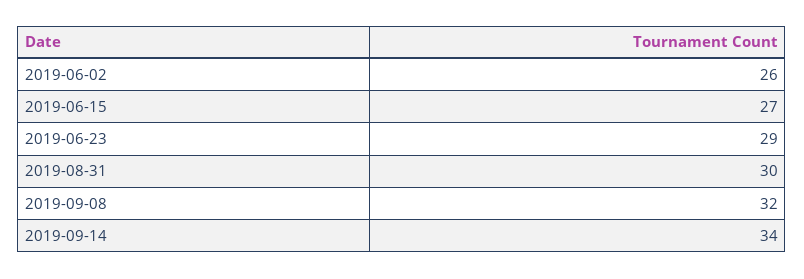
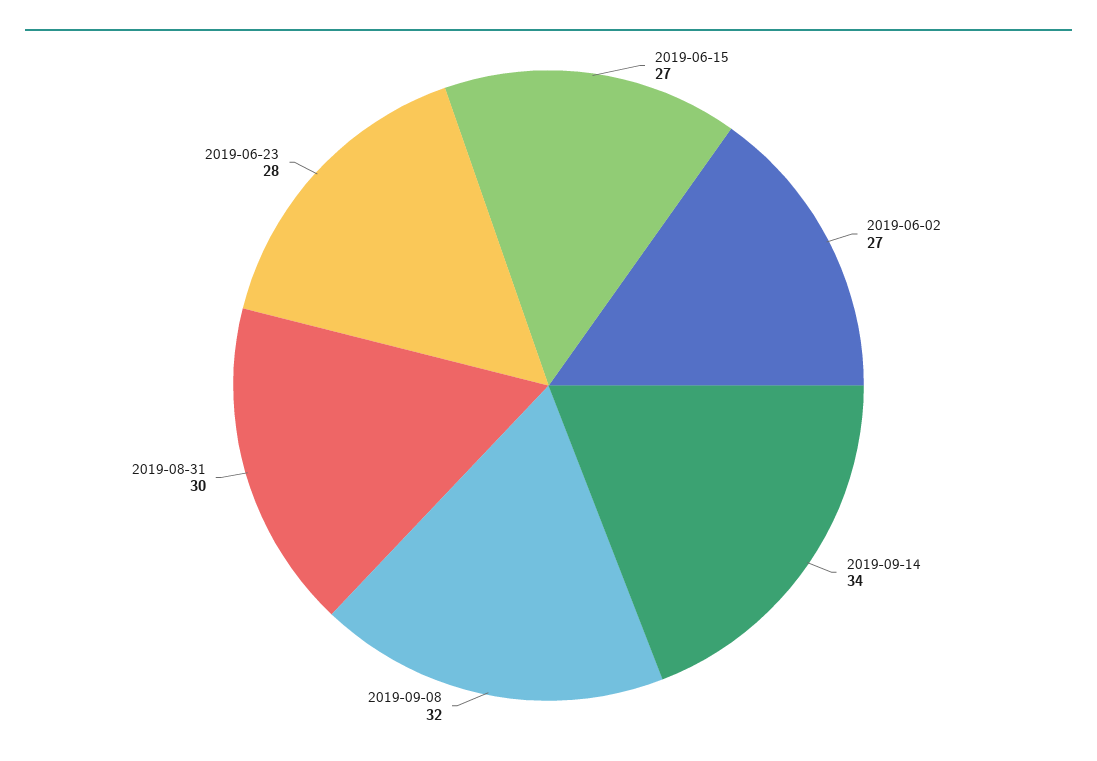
2019-06-02: 26 -> 27
2019-06-23: 29 -> 28

